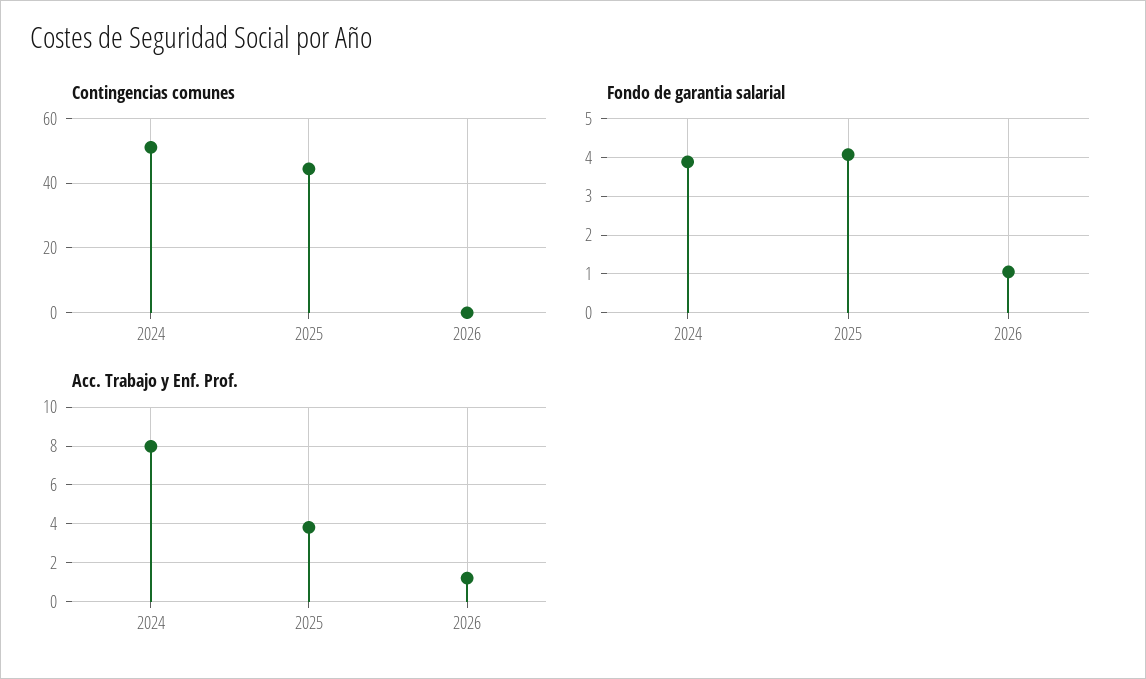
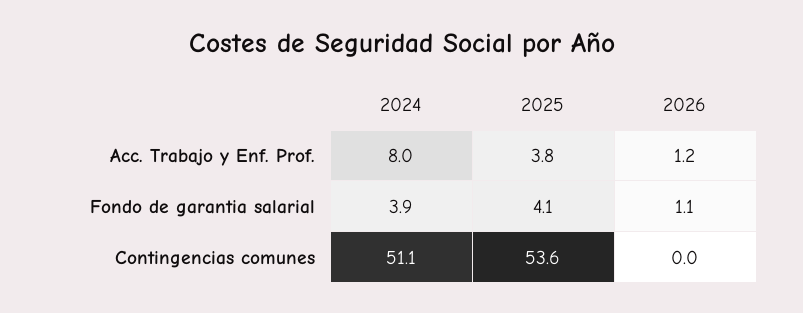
Contingencias comunes, 2025: 44 -> 53.6

